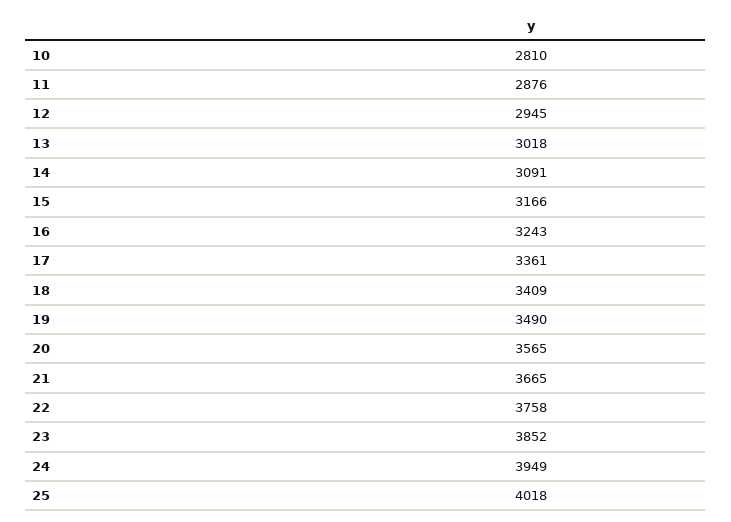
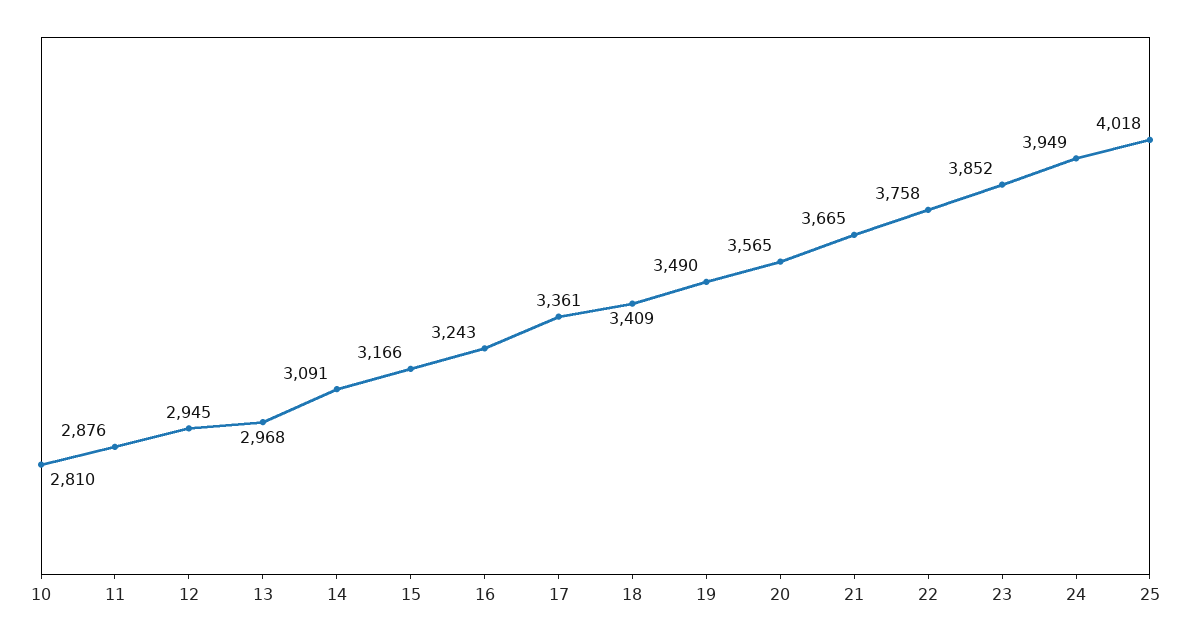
13: 3018 -> 2968

